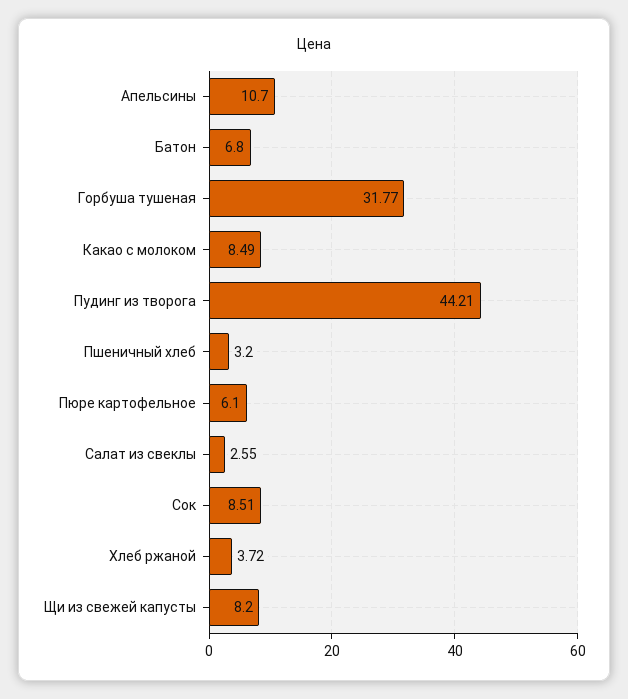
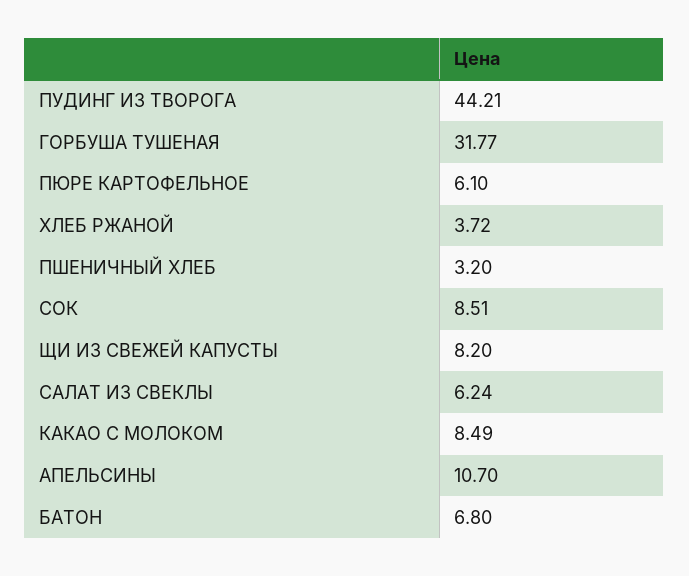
Салат из свеклы: 2.55 -> 6.24

